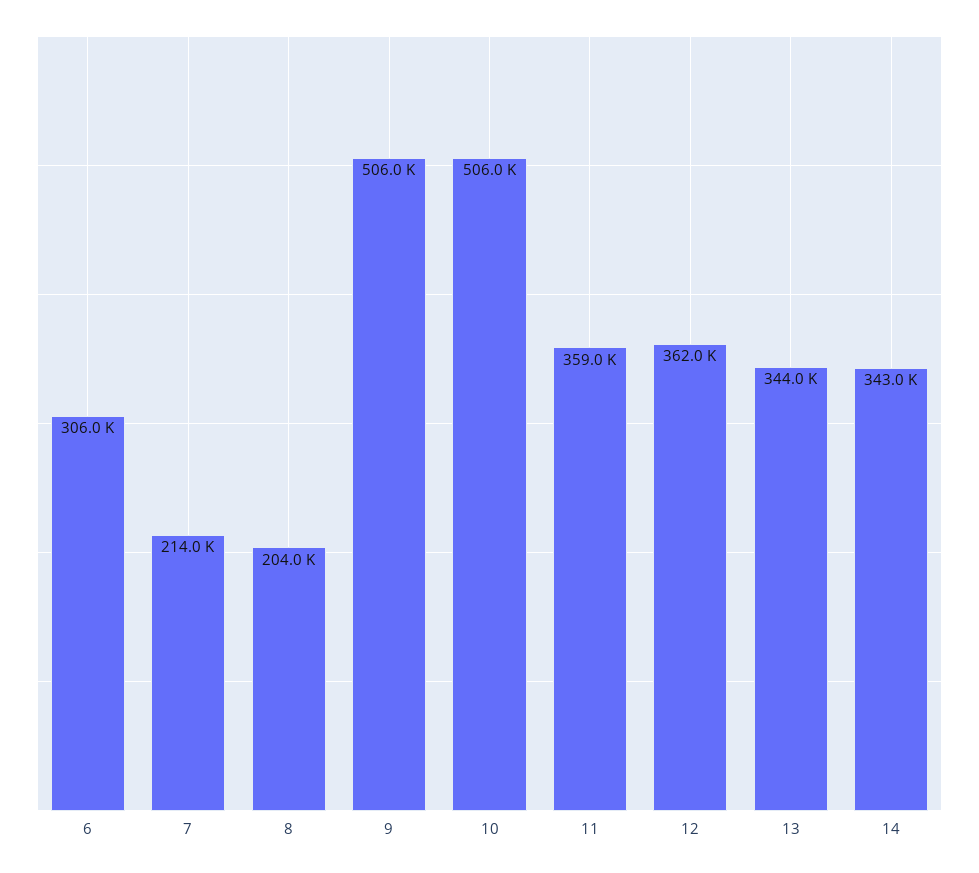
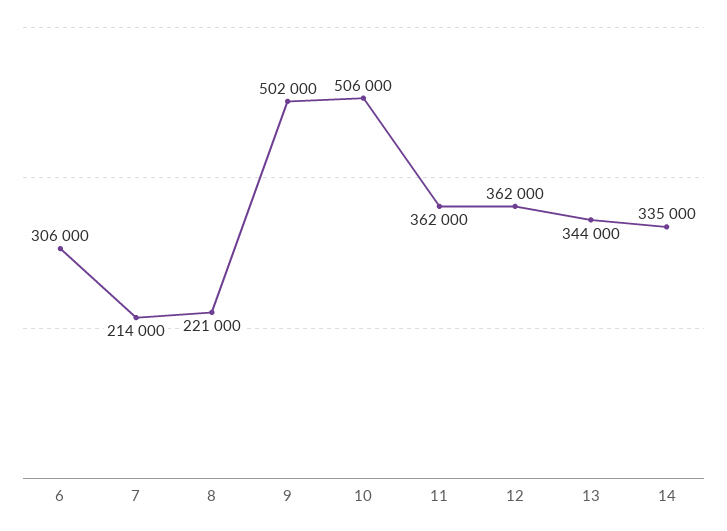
8: 204000 -> 221000
9: 506000 -> 502000
11: 359000 -> 362000
14: 343000 -> 335000

